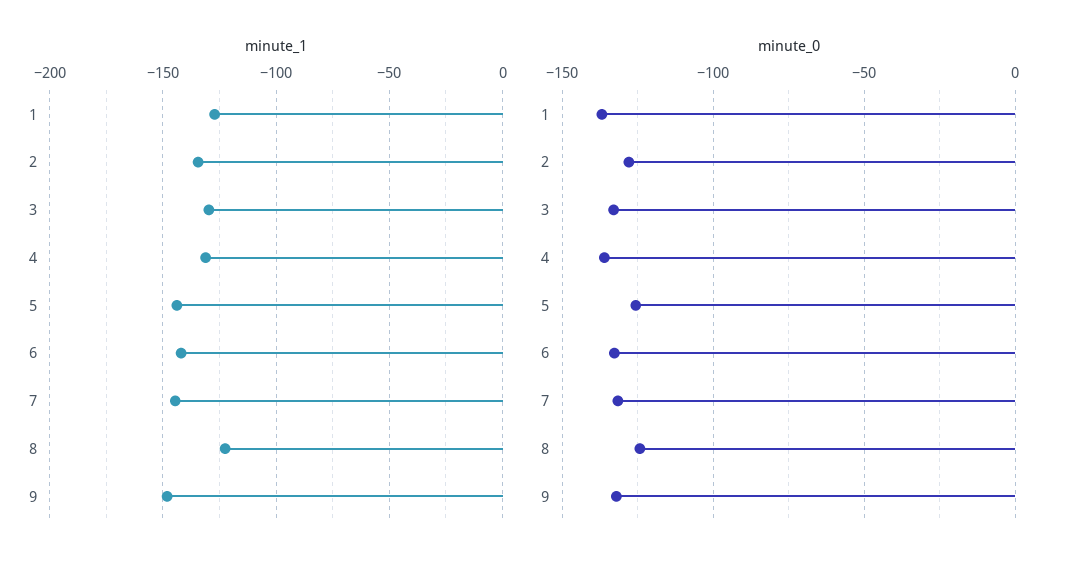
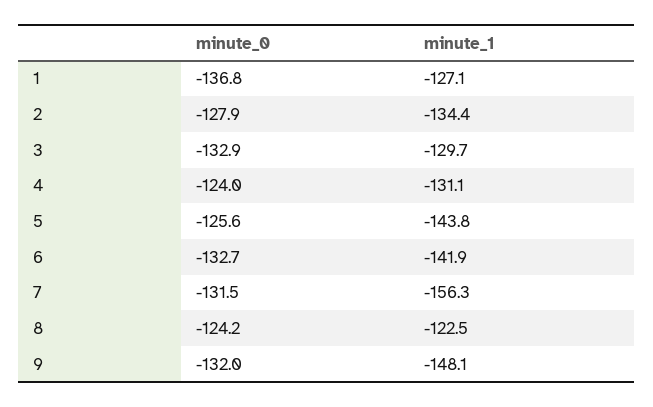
minute_1, 7: -145 -> -156.3
minute_0, 4: -135 -> -124

